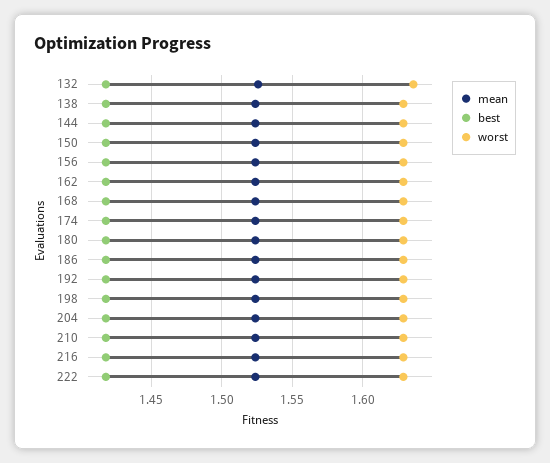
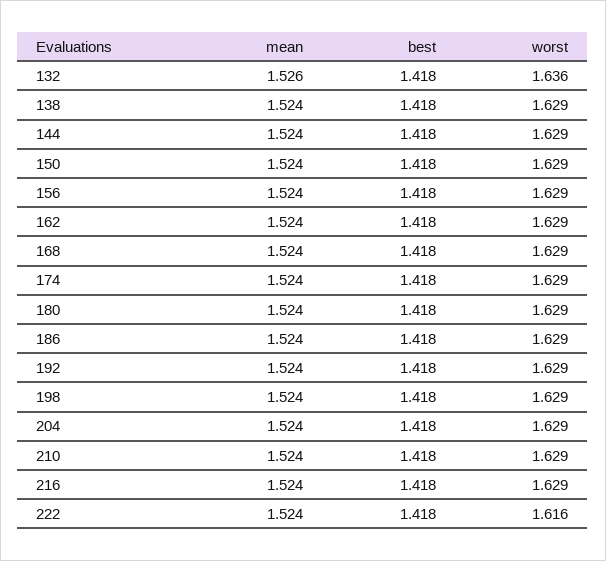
worst, 222: 1.63 -> 1.616

